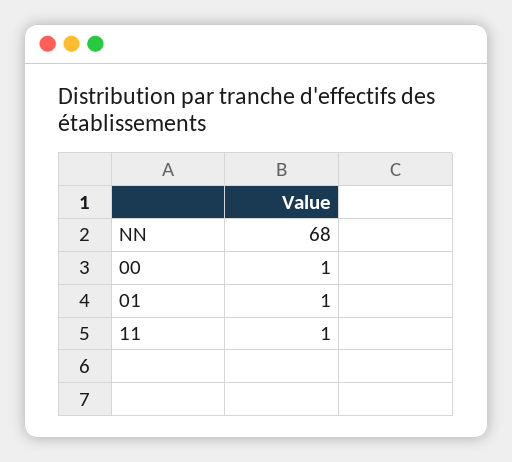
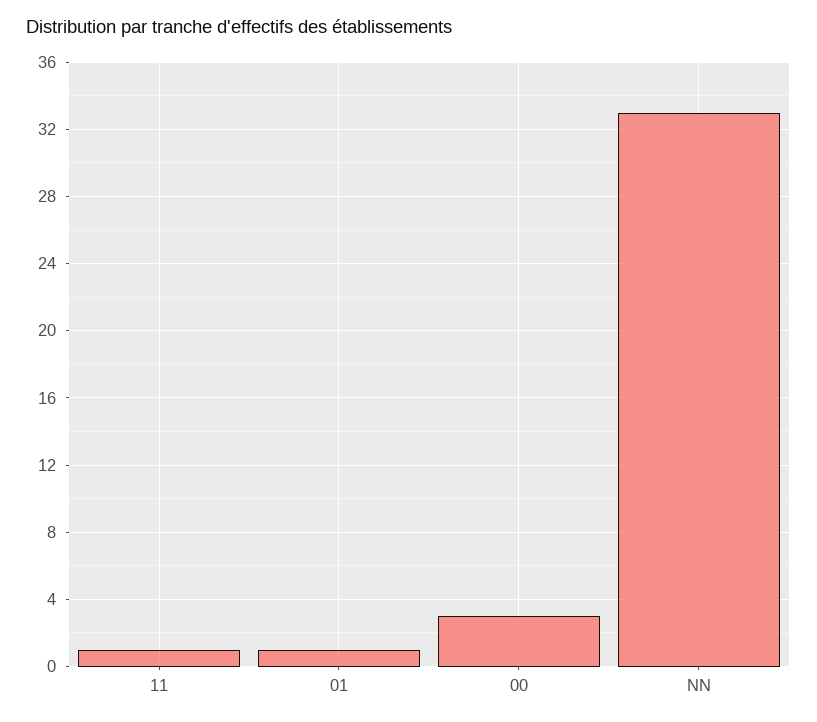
NN: 68 -> 33
00: 1 -> 3

